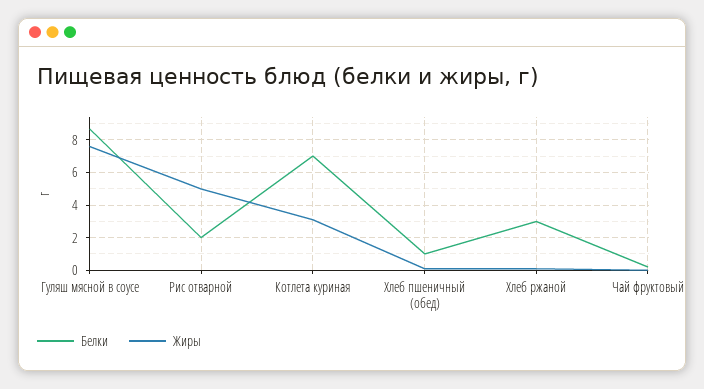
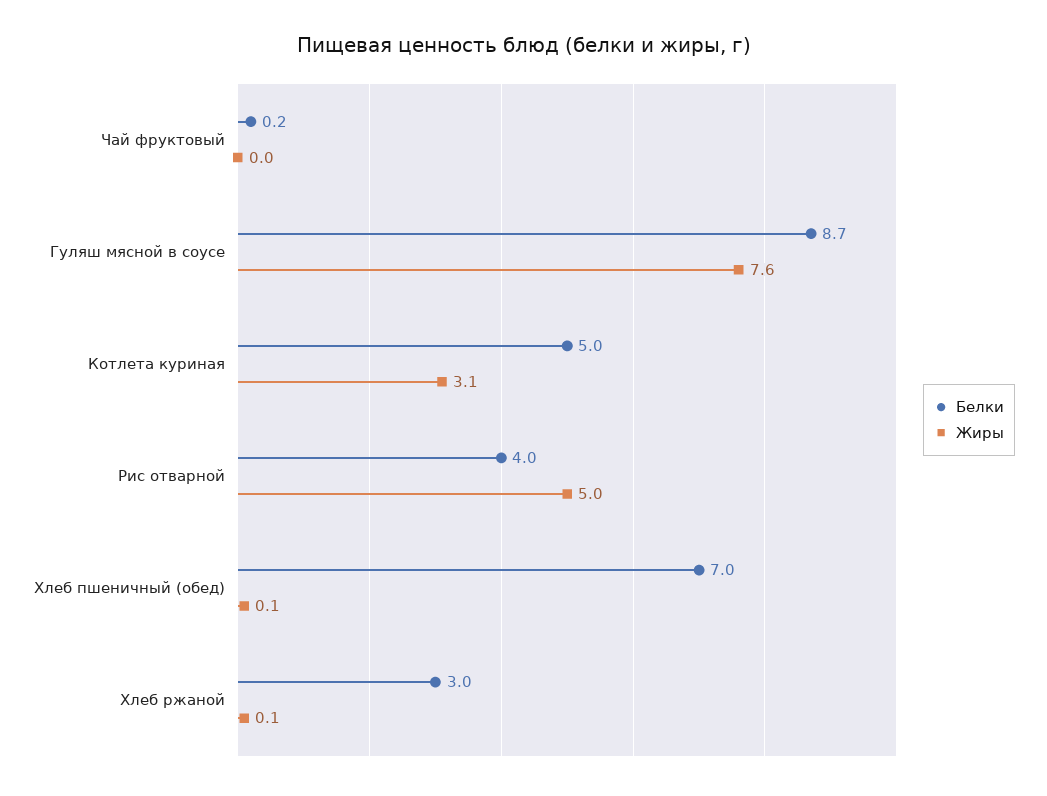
Белки, Рис отварной: 2 -> 4
Белки, Котлета куриная: 7 -> 5
Белки, Хлеб пшеничный (обед): 1 -> 7

